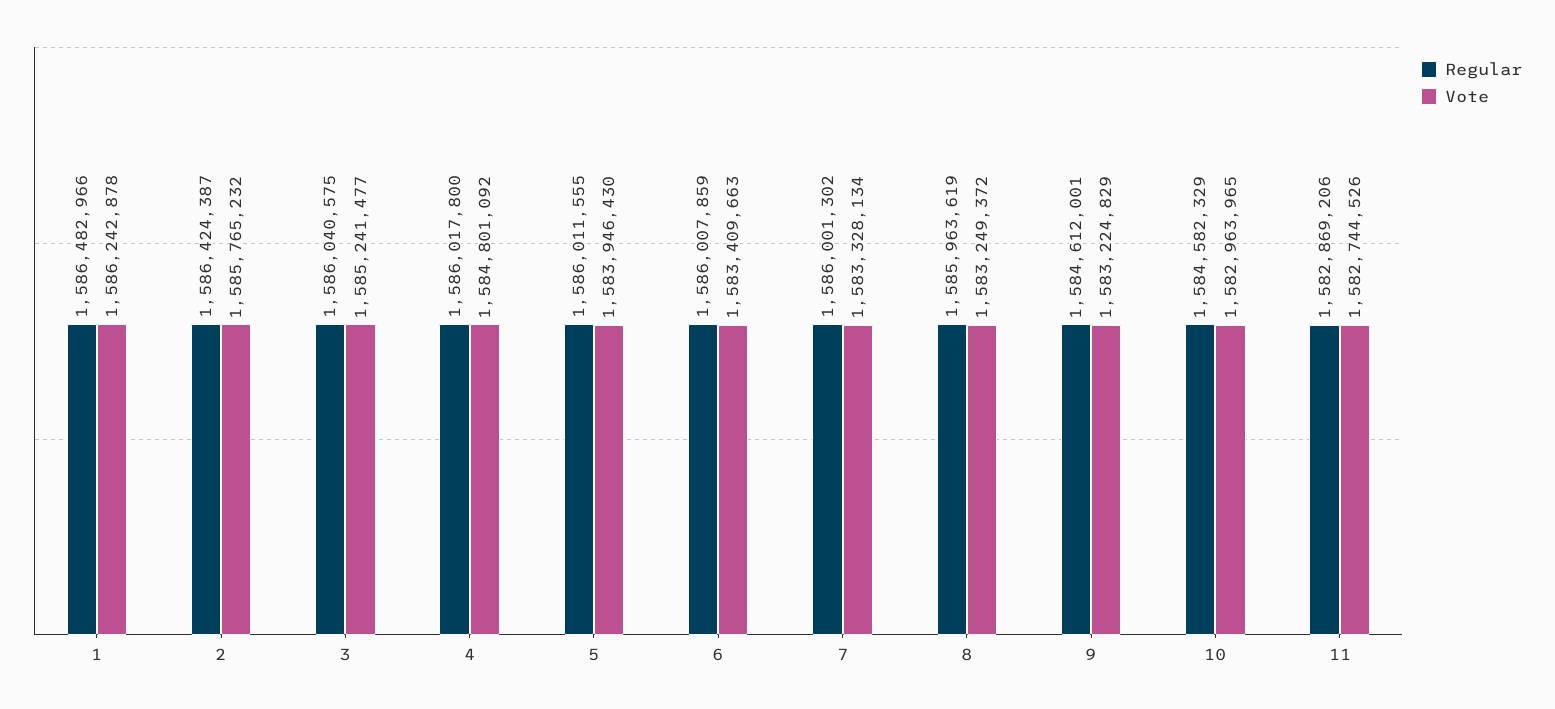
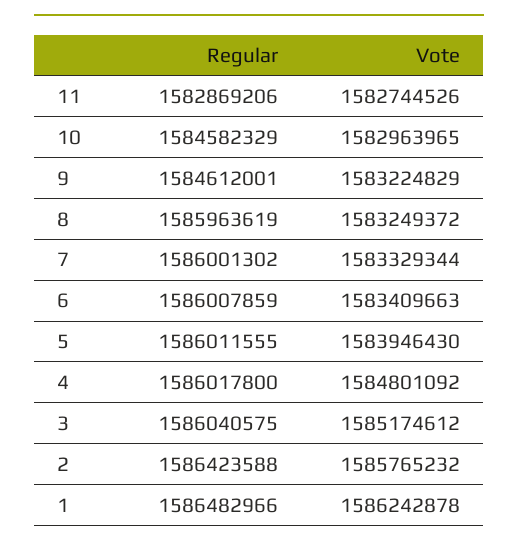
Regular, 2: 1586424387 -> 1586423588
Vote, 3: 1585241477 -> 1585174612
Vote, 7: 1583328134 -> 1583329344

